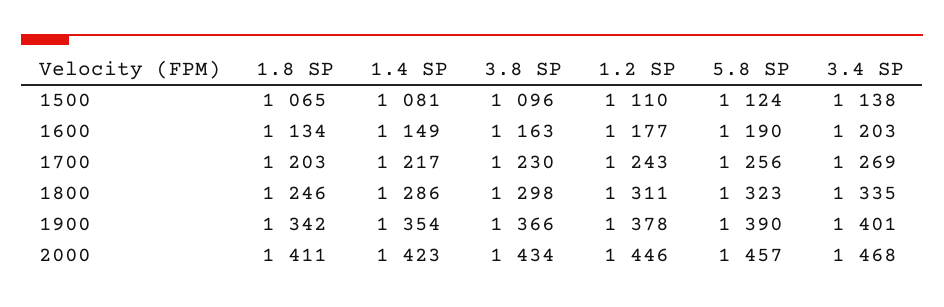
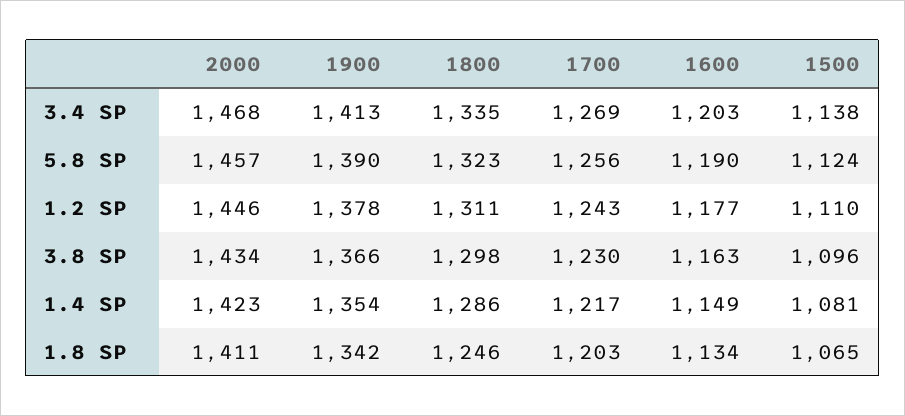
3.4 SP, 1900: 1401 -> 1413

